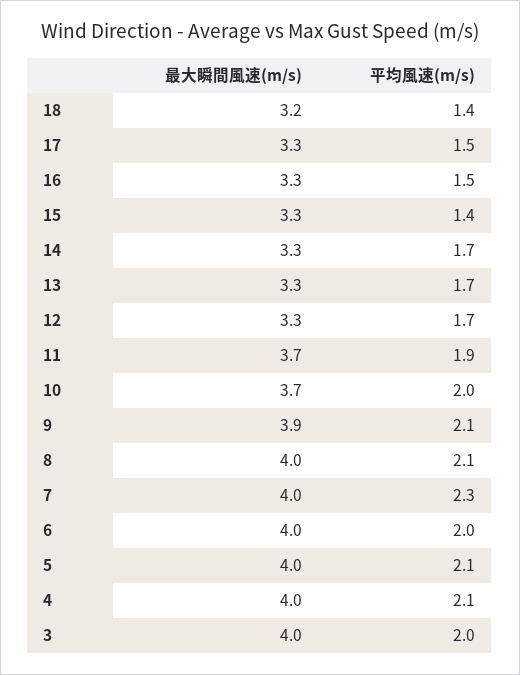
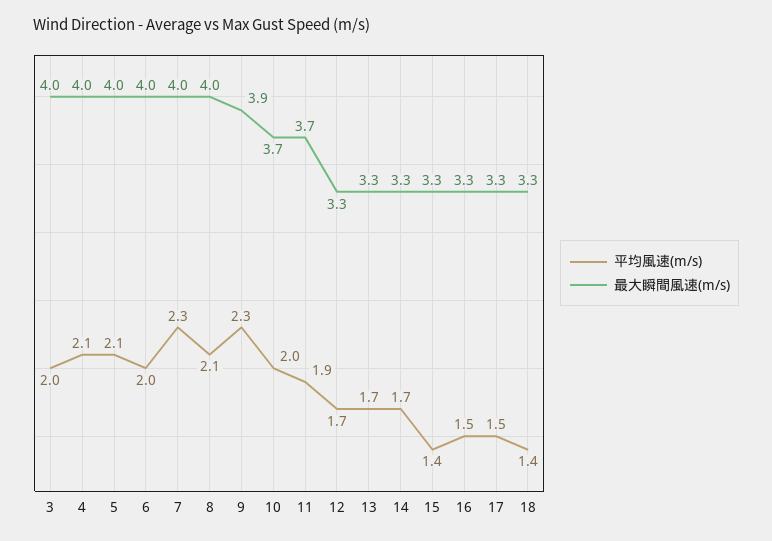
最大瞬間風速(m/s), 18: 3.2 -> 3.3
平均風速(m/s), 9: 2.1 -> 2.3

